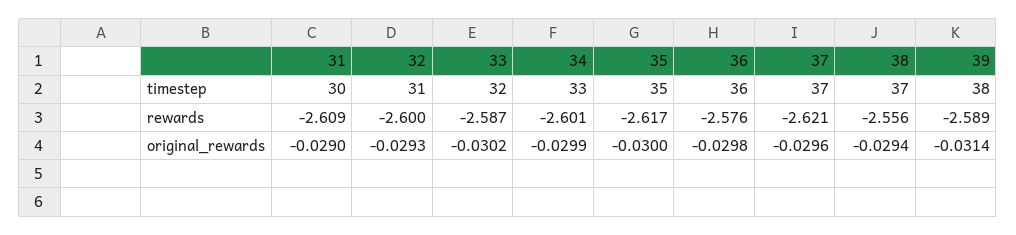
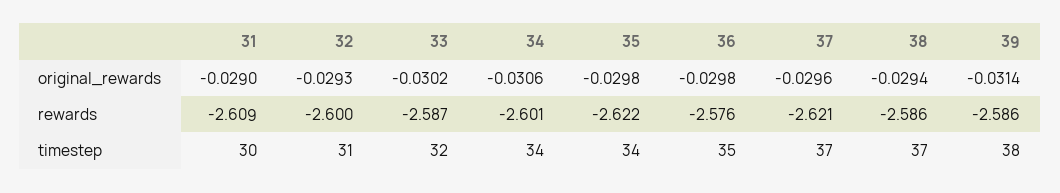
34, timestep: 33 -> 34
35, timestep: 35 -> 34
36, timestep: 36 -> 35
35, rewards: -2.617 -> -2.622
38, rewards: -2.556 -> -2.586
39, rewards: -2.589 -> -2.586
34, original_rewards: -0.0299 -> -0.0306
35, original_rewards: -0.03 -> -0.0298

